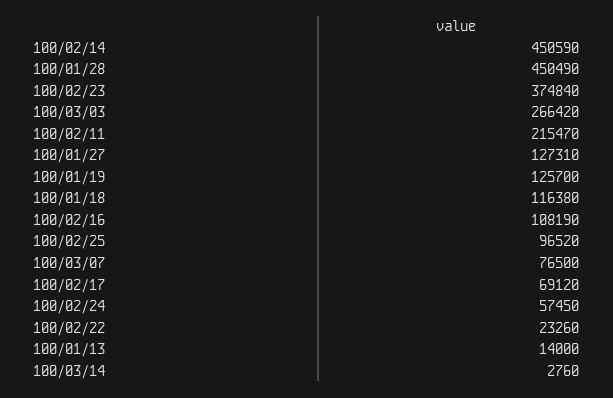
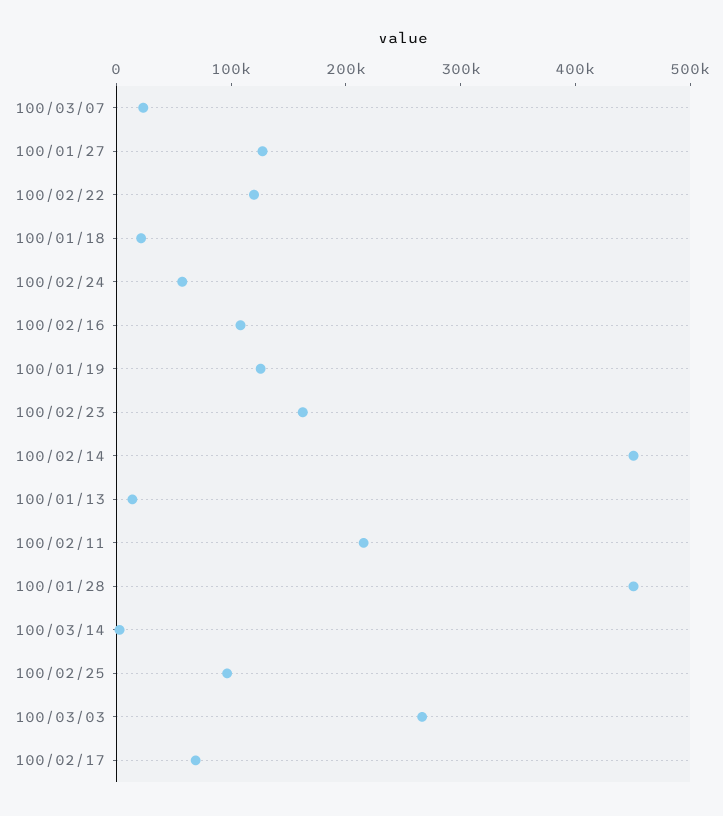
100/02/23: 374840 -> 160000
100/01/18: 116380 -> 20000
100/03/07: 76500 -> 20000
100/02/22: 23260 -> 120000

